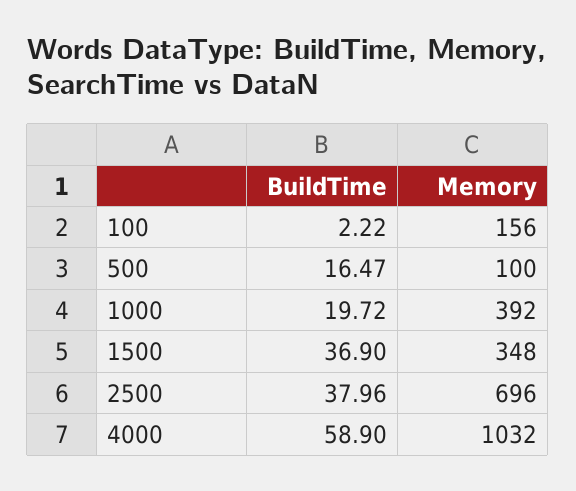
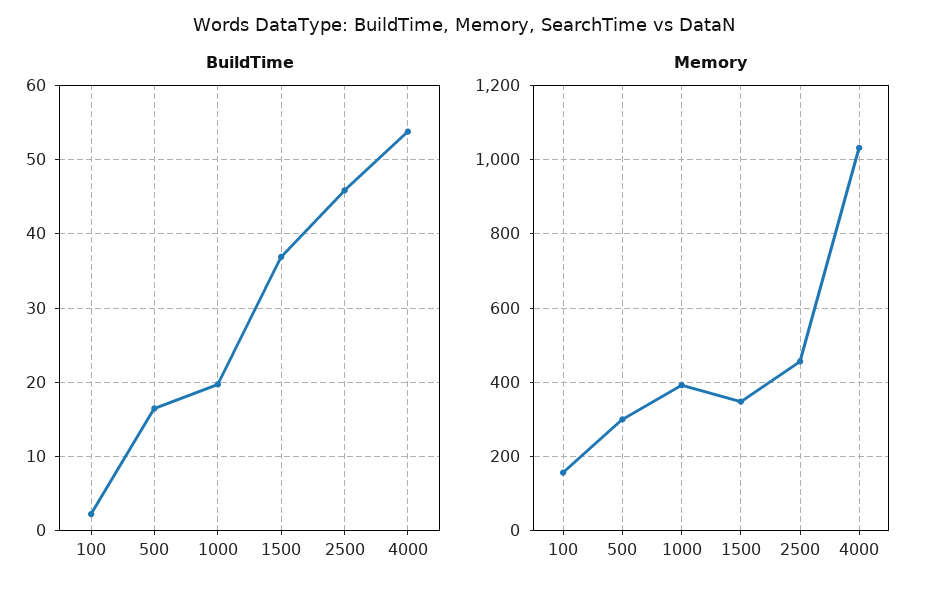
Memory, 500: 100 -> 300
BuildTime, 2500: 37.96 -> 46
Memory, 2500: 696 -> 460
BuildTime, 4000: 58.9 -> 54

